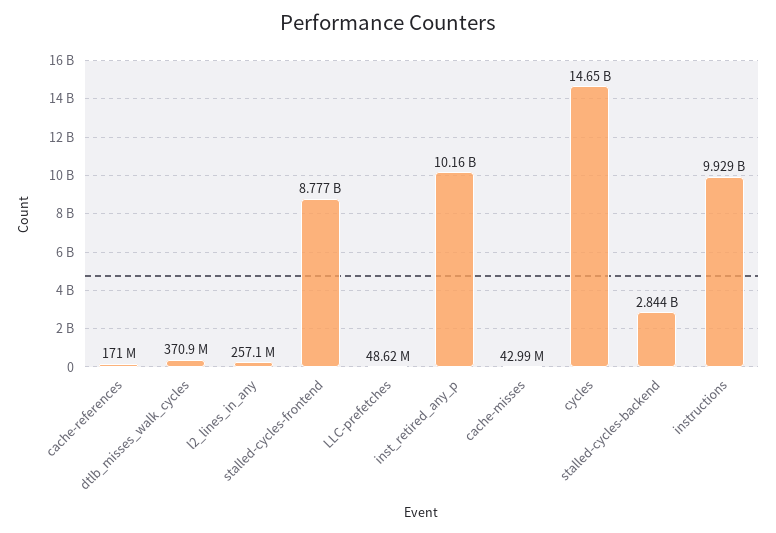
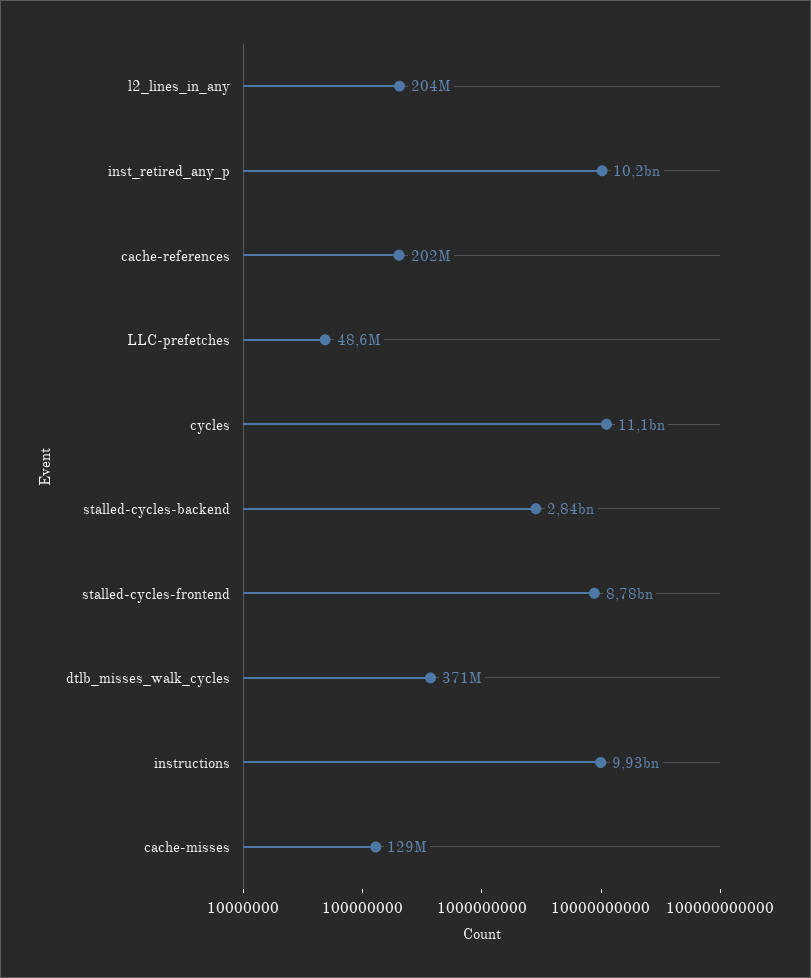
cache-references: 171000000 -> 202000000
l2_lines_in_any: 257100000 -> 204000000
cache-misses: 42990000 -> 129000000
cycles: 14650000000 -> 11100000000

